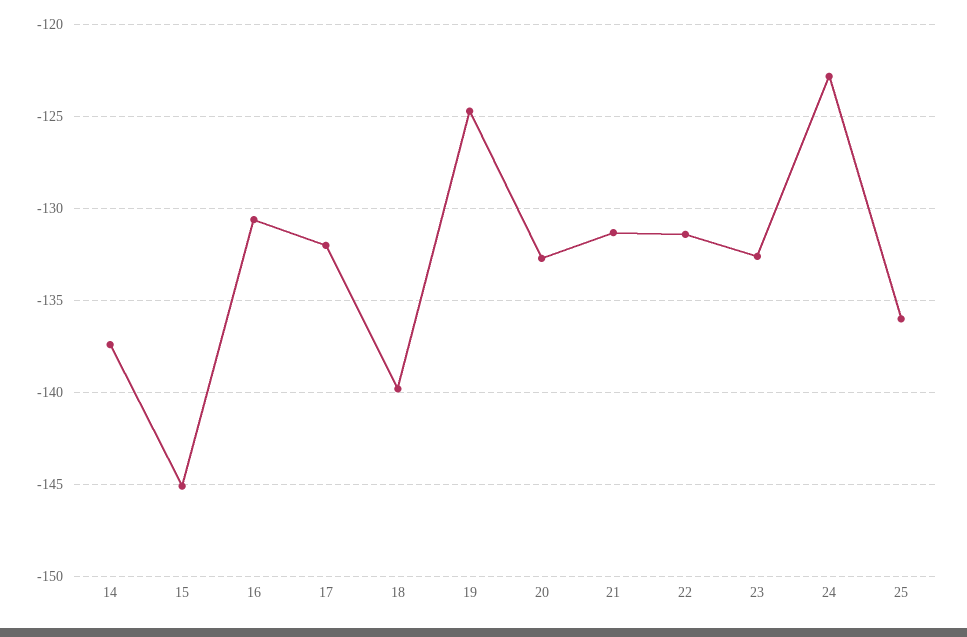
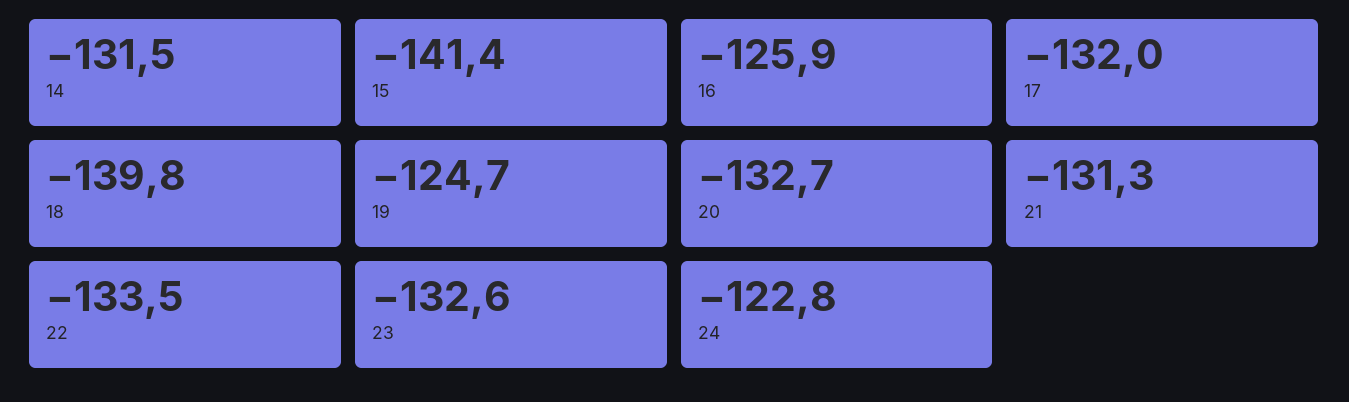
14: -137.5 -> -131.5
15: -145 -> -141.4
16: -130.5 -> -125.9
22: -131.5 -> -133.5
25: -136 -> none

